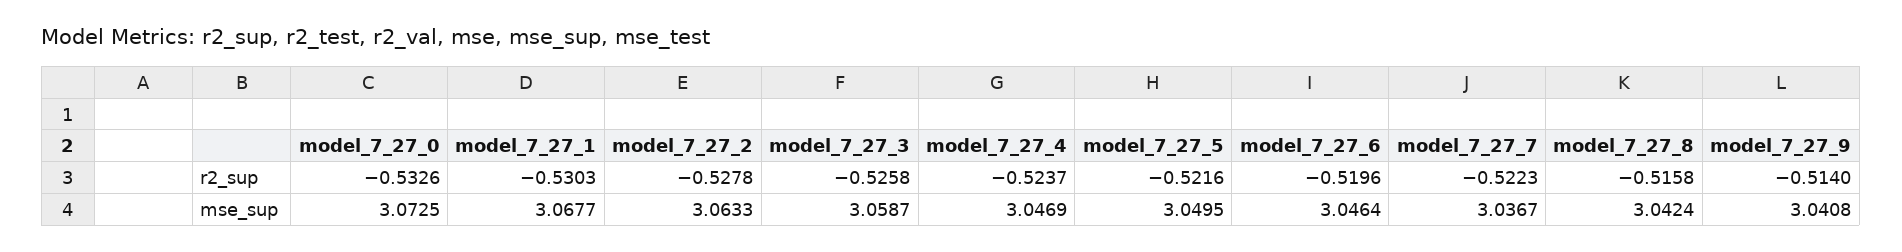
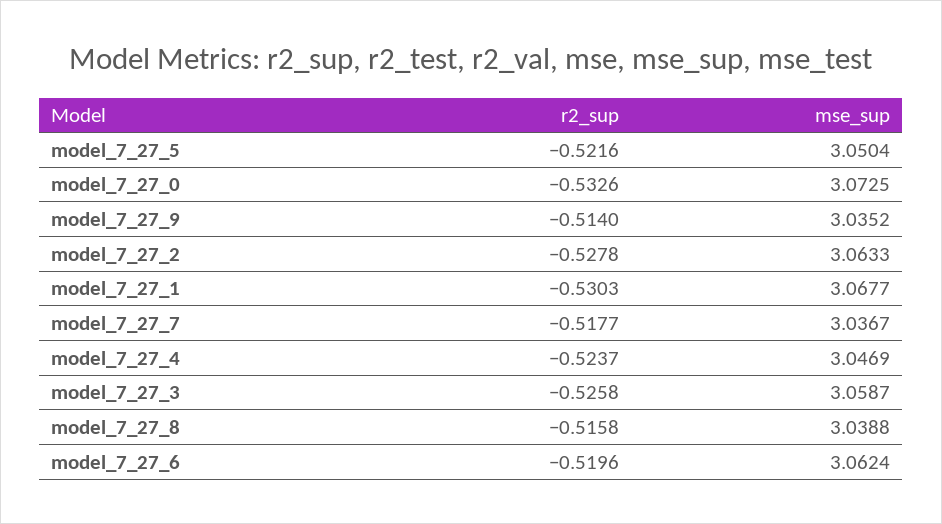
model_7_27_7, r2_sup: -0.5223 -> -0.5177
model_7_27_5, mse_sup: 3.0495 -> 3.0504
model_7_27_6, mse_sup: 3.0464 -> 3.0624
model_7_27_8, mse_sup: 3.0424 -> 3.0388
model_7_27_9, mse_sup: 3.0408 -> 3.0352

